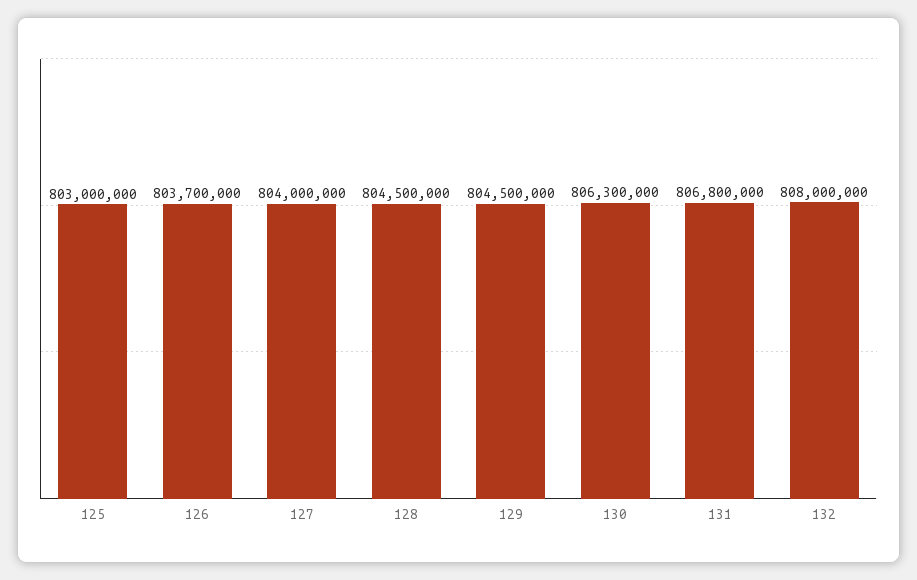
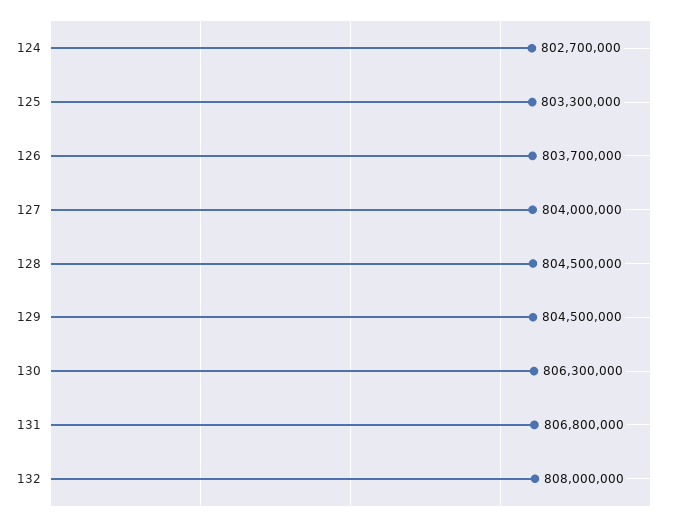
125: 803000000 -> 803300000
124: none -> 802700000

